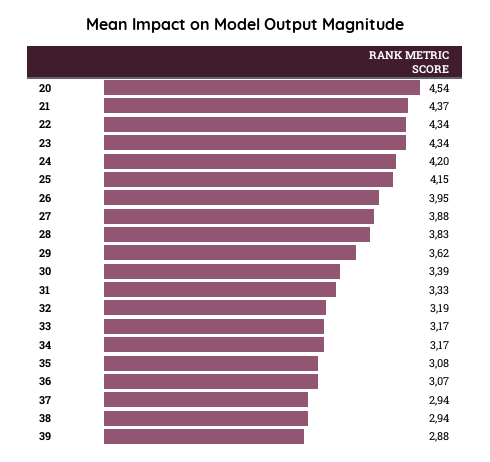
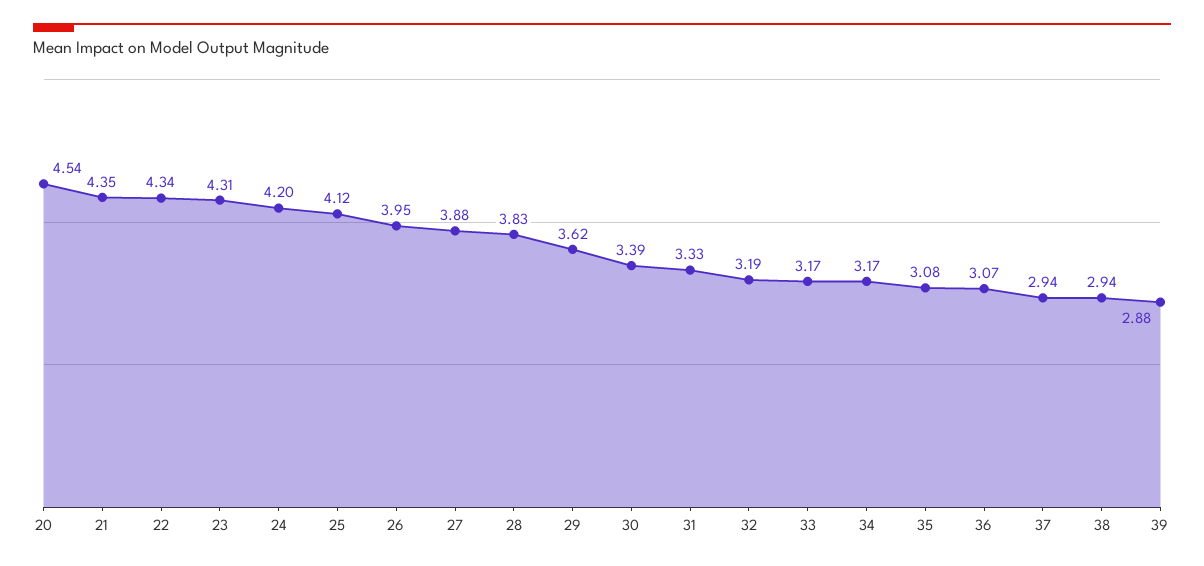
21: 4.37 -> 4.35
23: 4.34 -> 4.31
25: 4.15 -> 4.12

